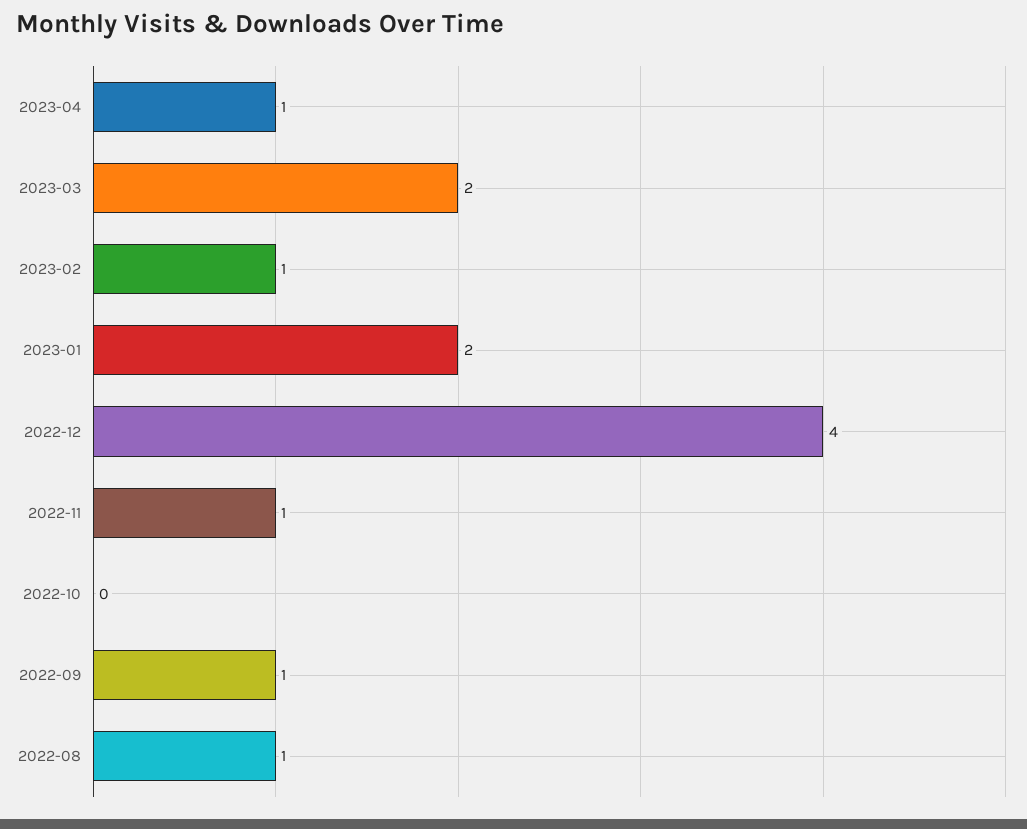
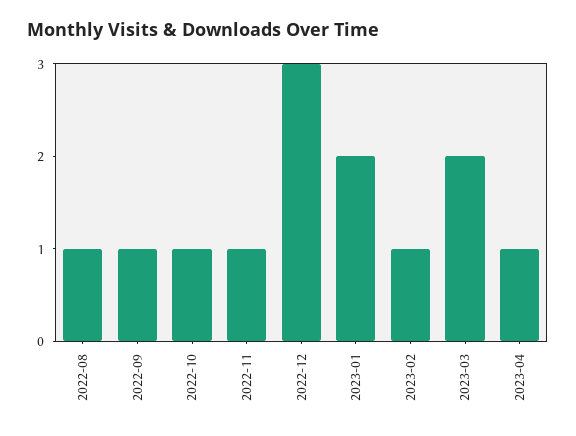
2022-12: 4 -> 3
2022-10: 0 -> 1

